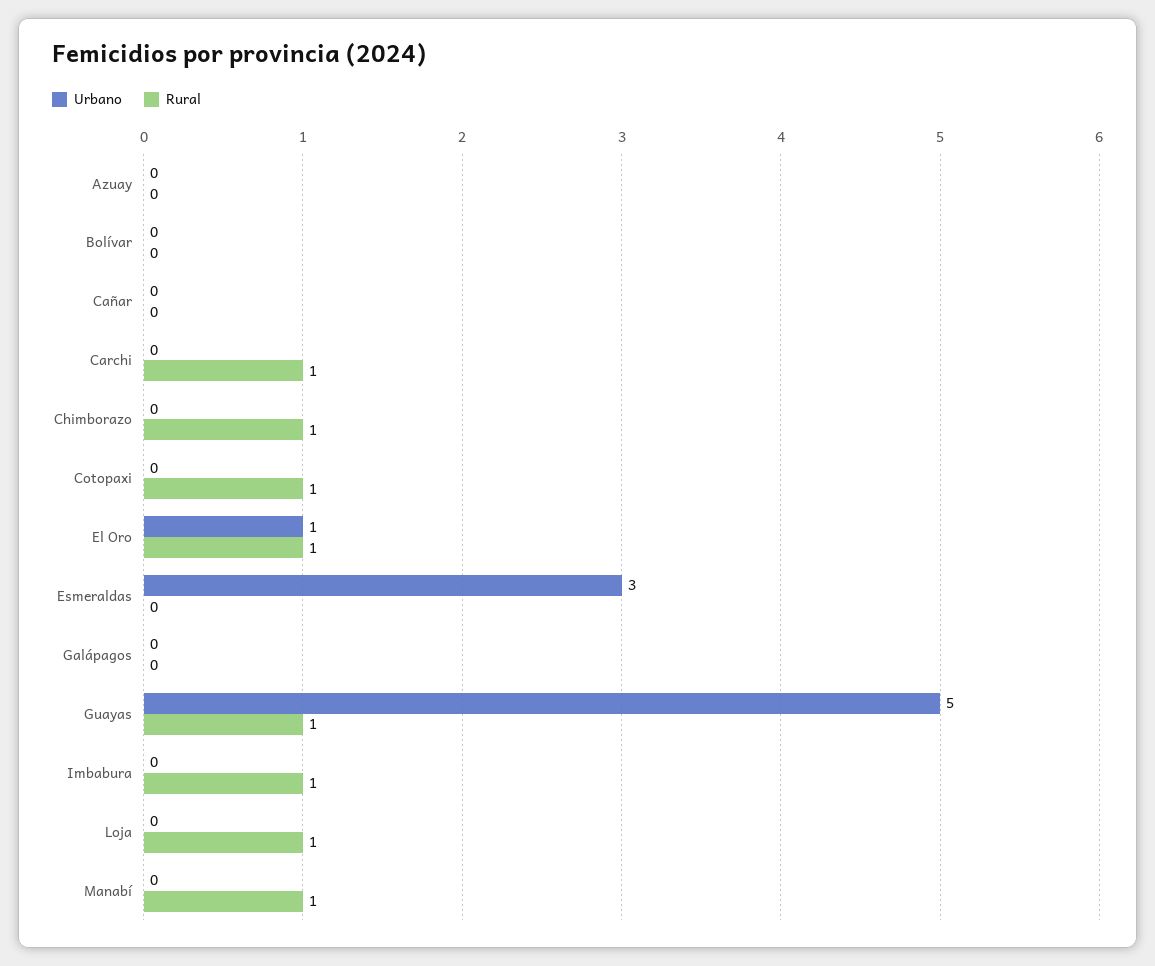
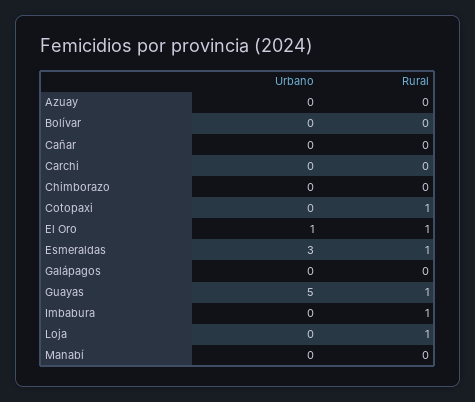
Rural, Carchi: 1 -> 0
Rural, Chimborazo: 1 -> 0
Rural, Esmeraldas: 0 -> 1
Rural, Manabí: 1 -> 0

